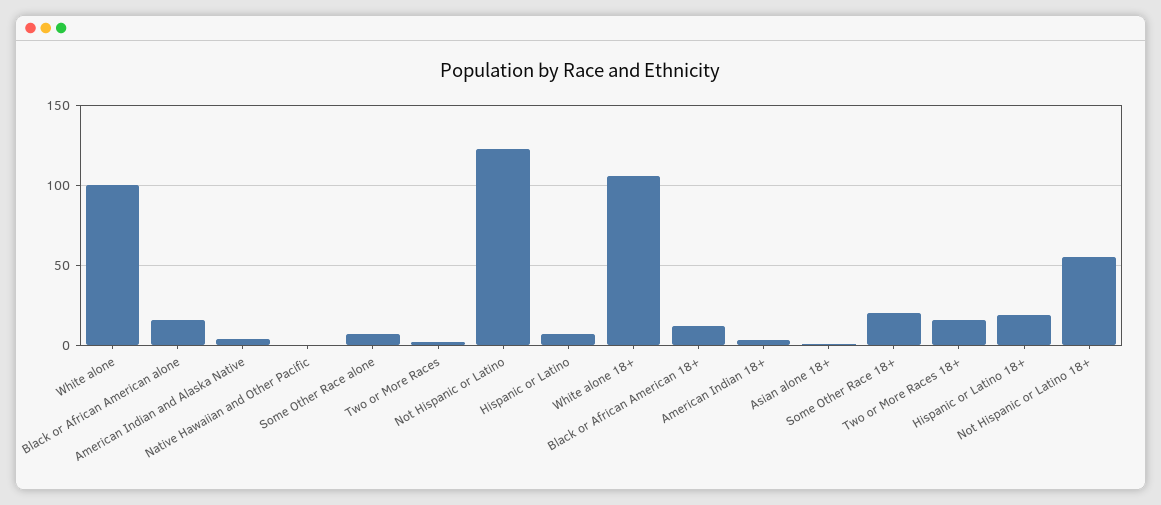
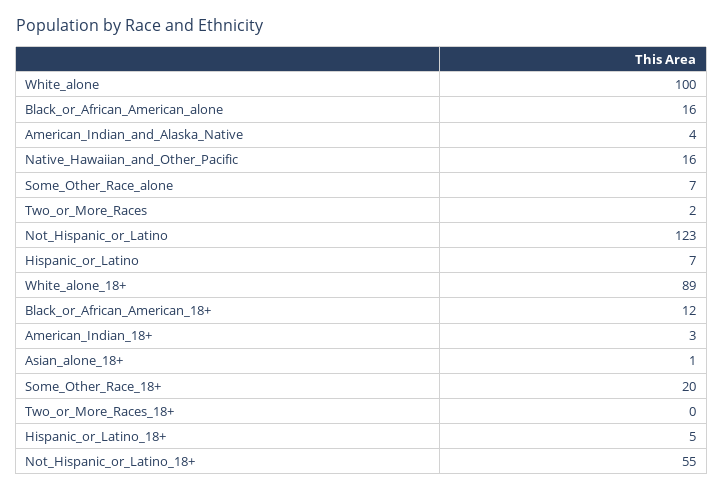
Native Hawaiian and Other Pacific: 0 -> 16
White alone 18+: 105 -> 89
Two or More Races 18+: 15 -> 0
Hispanic or Latino 18+: 20 -> 5

